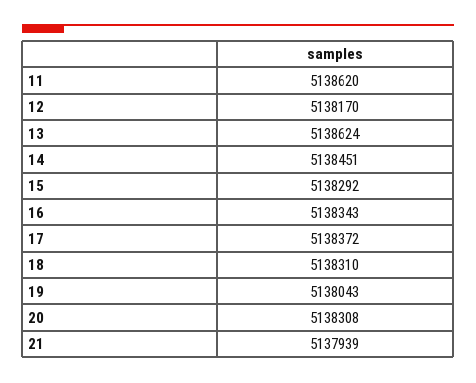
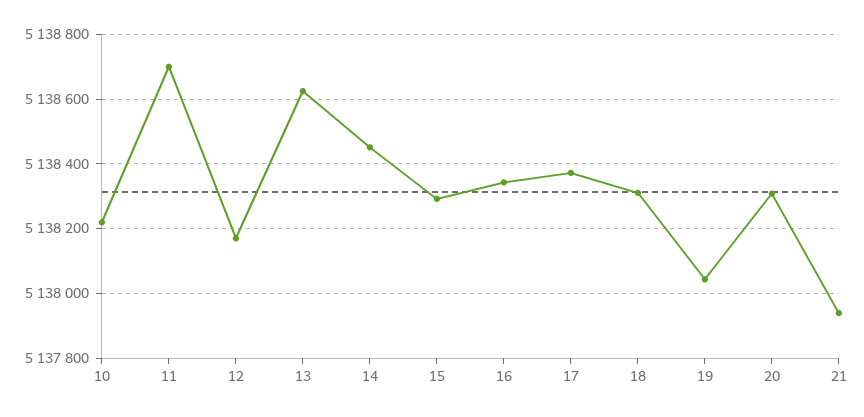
11: 5138620 -> 5138700
10: none -> 5138220

